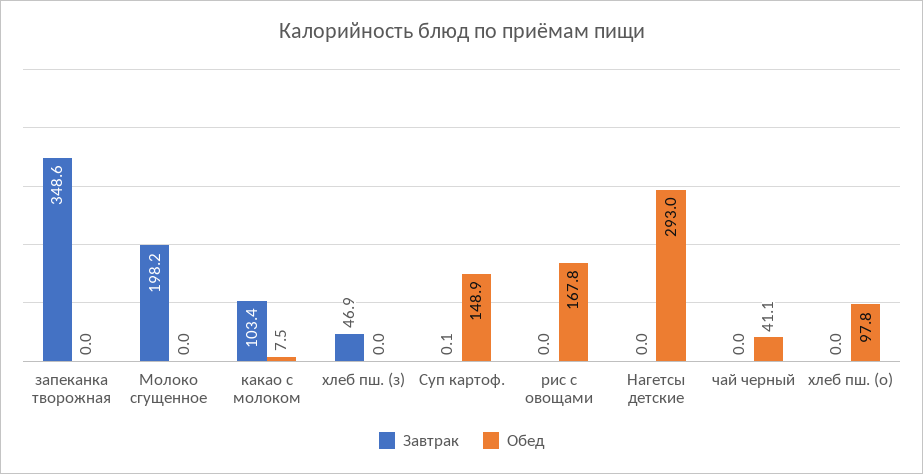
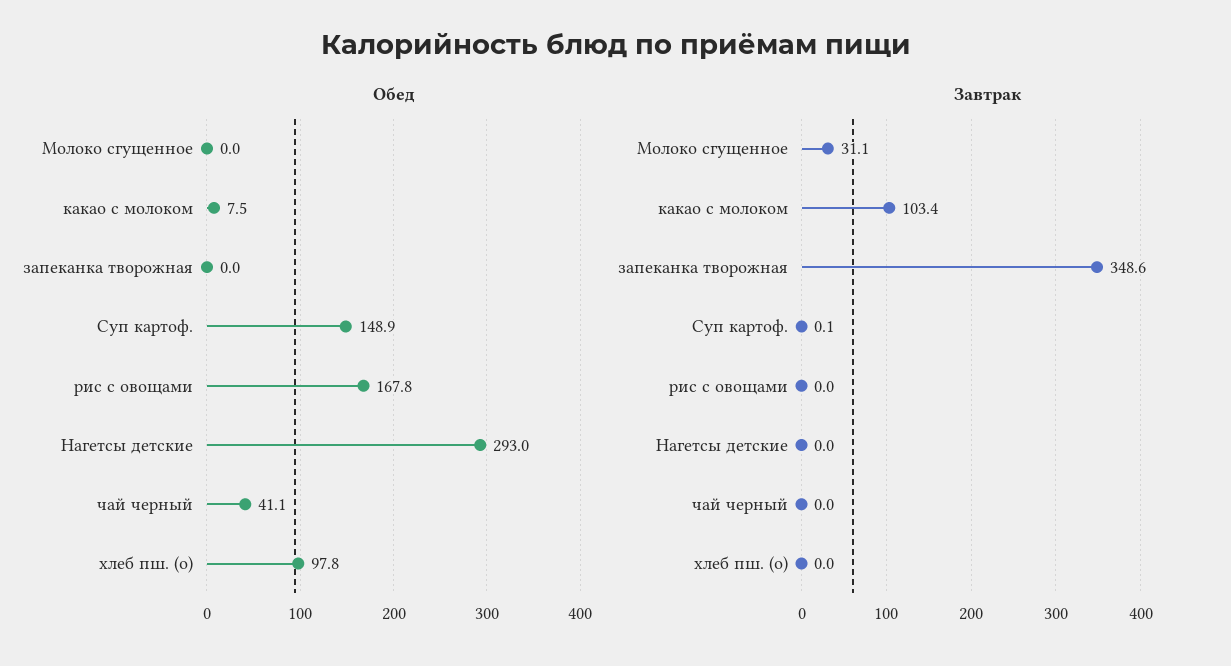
Завтрак, Молоко сгущенное: 198.2 -> 31.1
Завтрак, хлеб пш. (з): 46.9 -> none
Обед, хлеб пш. (з): 0 -> none

